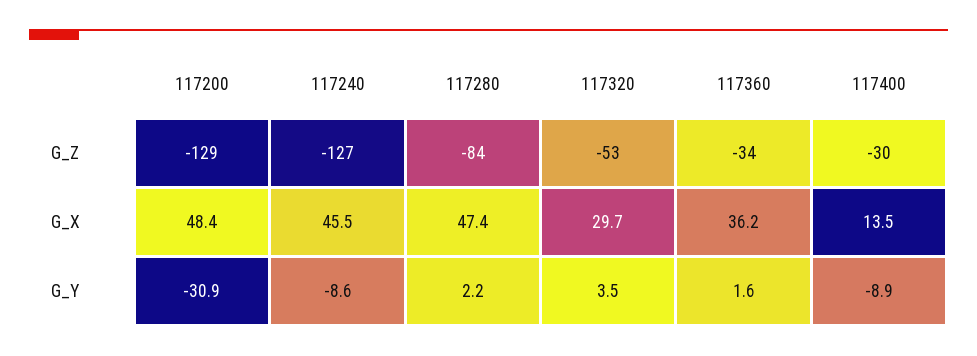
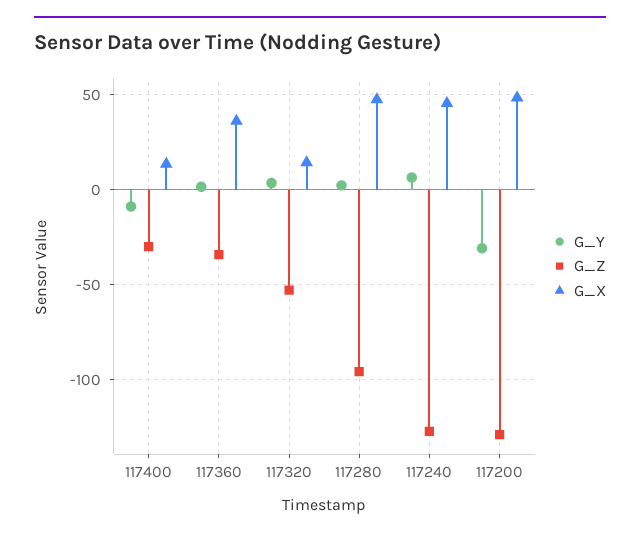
G_Z, 117280: -84 -> -95
G_X, 117320: 29.7 -> 15
G_Y, 117240: -8.6 -> 5

